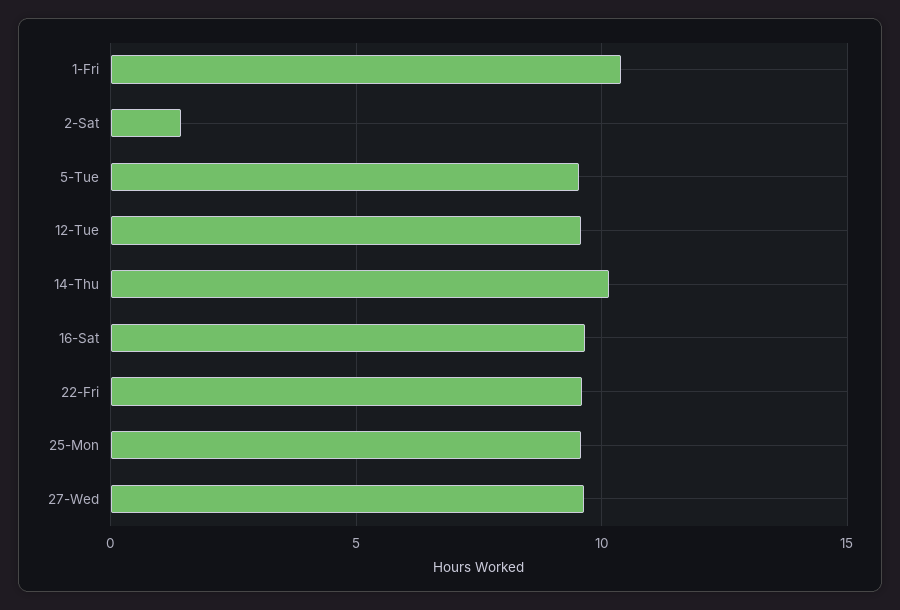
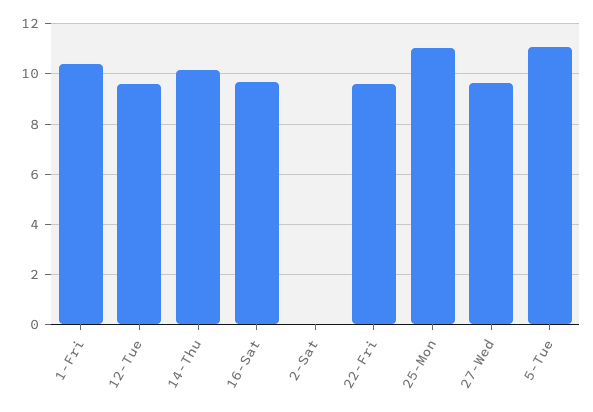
2-Sat: 1.5 -> 0
5-Tue: 9.5 -> 11
25-Mon: 9.5 -> 11

